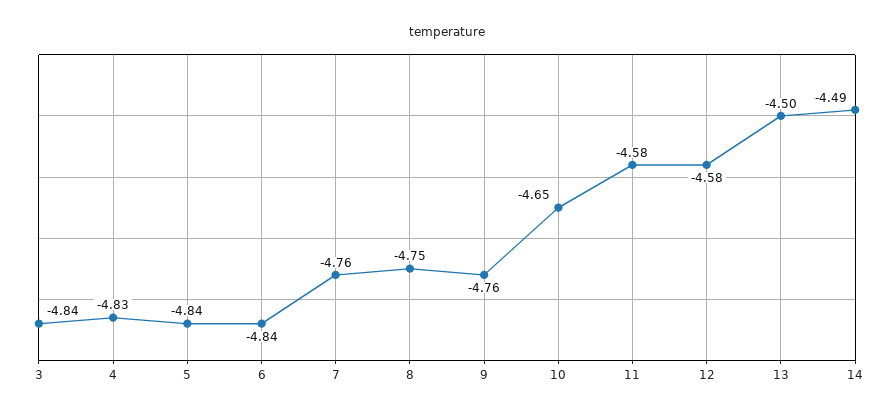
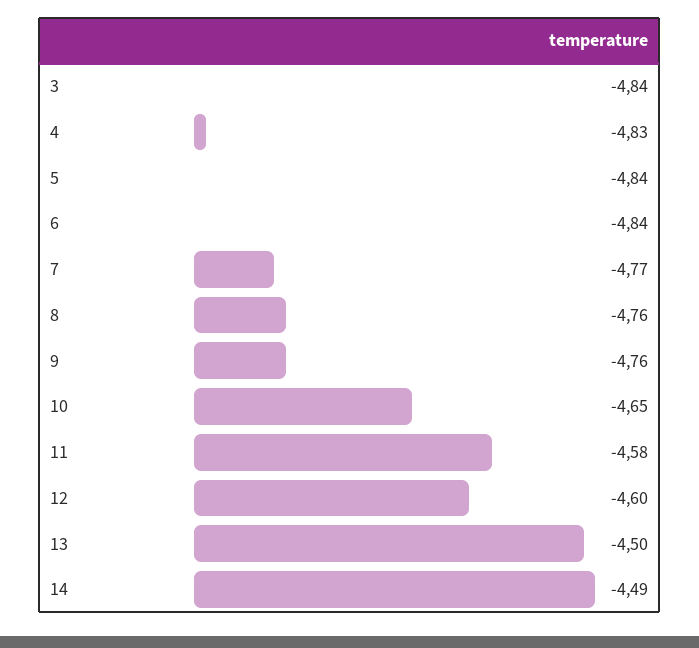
7: -4.76 -> -4.77
8: -4.75 -> -4.76
12: -4.58 -> -4.6

